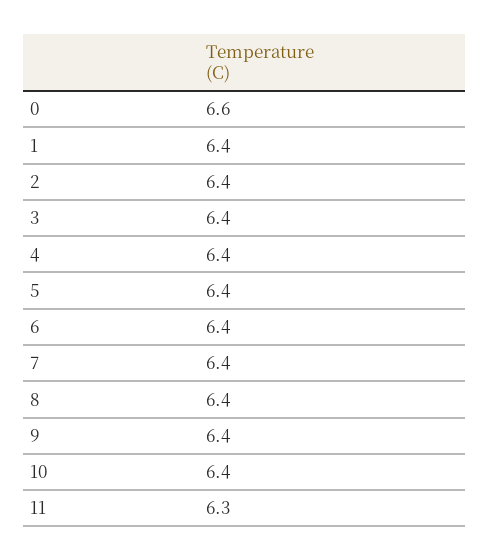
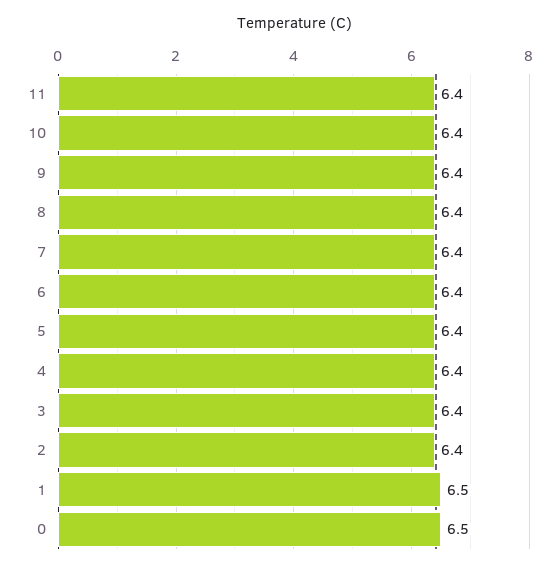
0: 6.6 -> 6.5
1: 6.4 -> 6.5
11: 6.3 -> 6.4

